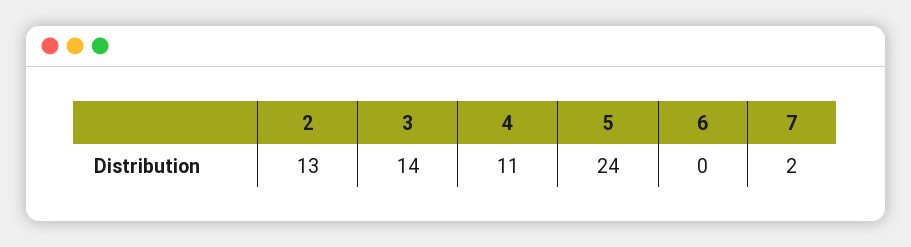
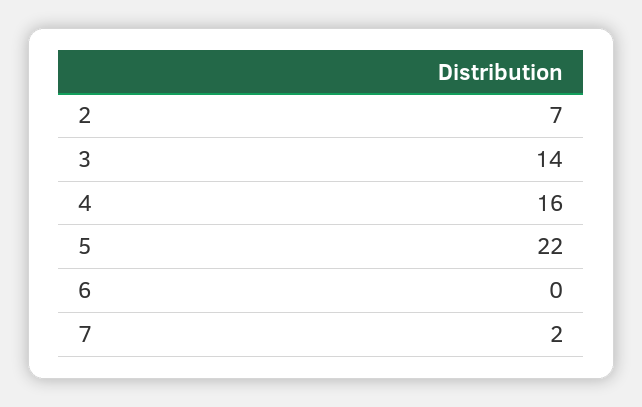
2: 13 -> 7
4: 11 -> 16
5: 24 -> 22

